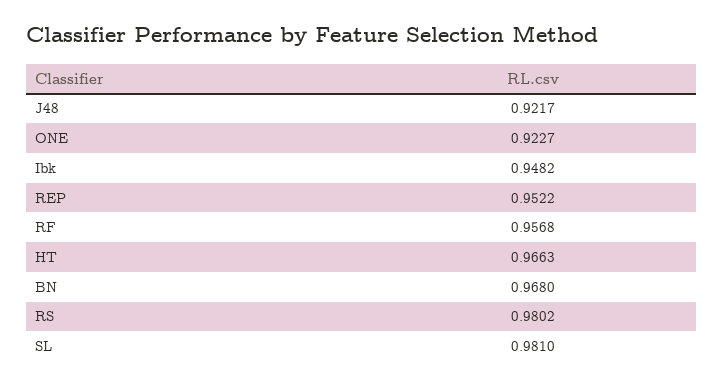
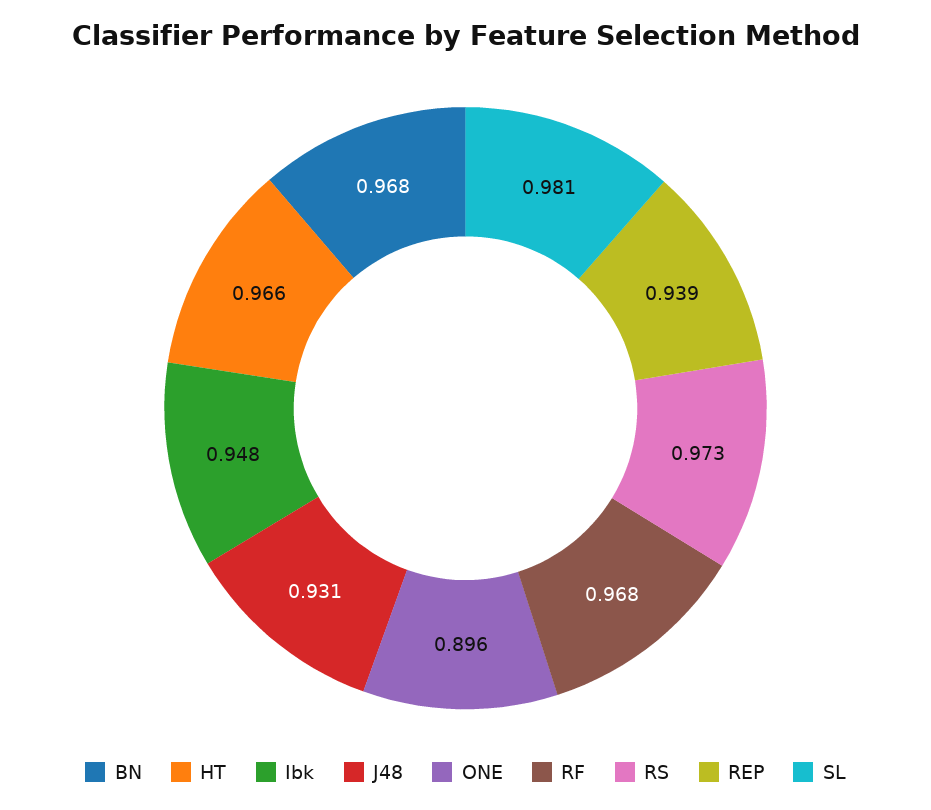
J48: 0.9217 -> 0.931
ONE: 0.9227 -> 0.896
REP: 0.9522 -> 0.939
RF: 0.9568 -> 0.968
RS: 0.9802 -> 0.973

